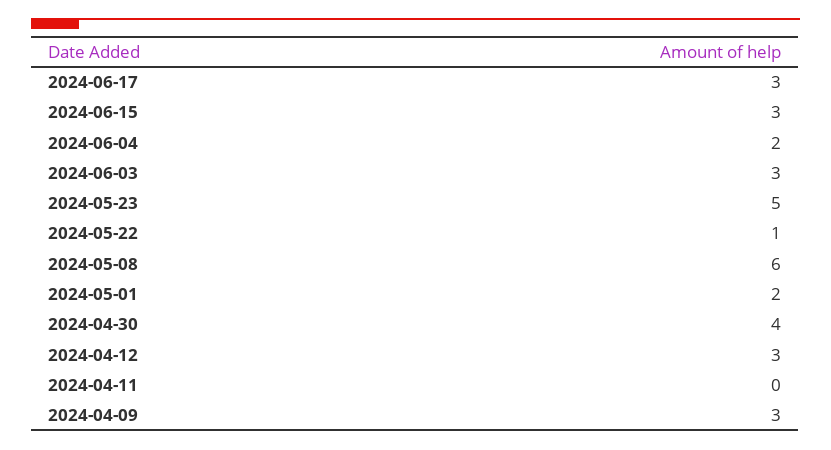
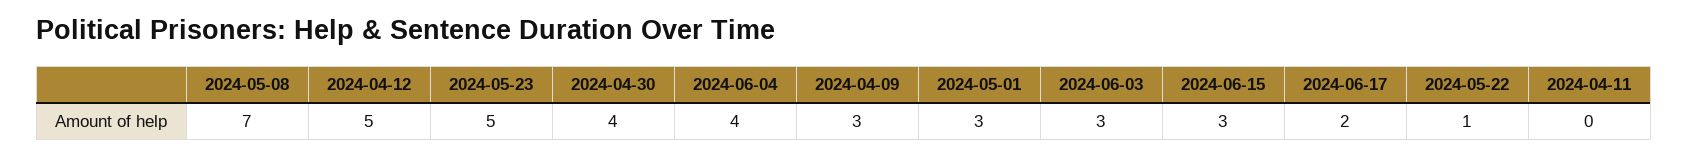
2024-06-17: 3 -> 2
2024-06-04: 2 -> 4
2024-05-08: 6 -> 7
2024-05-01: 2 -> 3
2024-04-12: 3 -> 5

